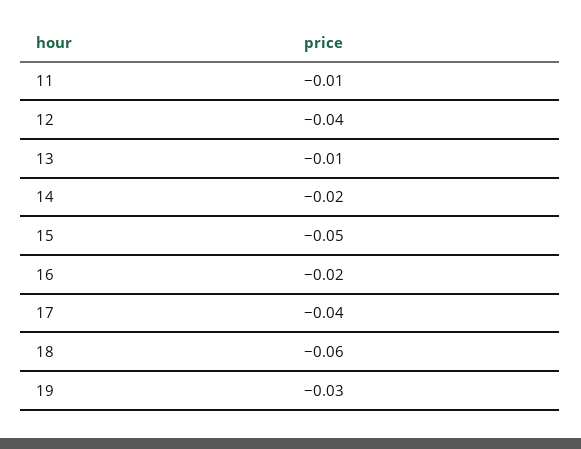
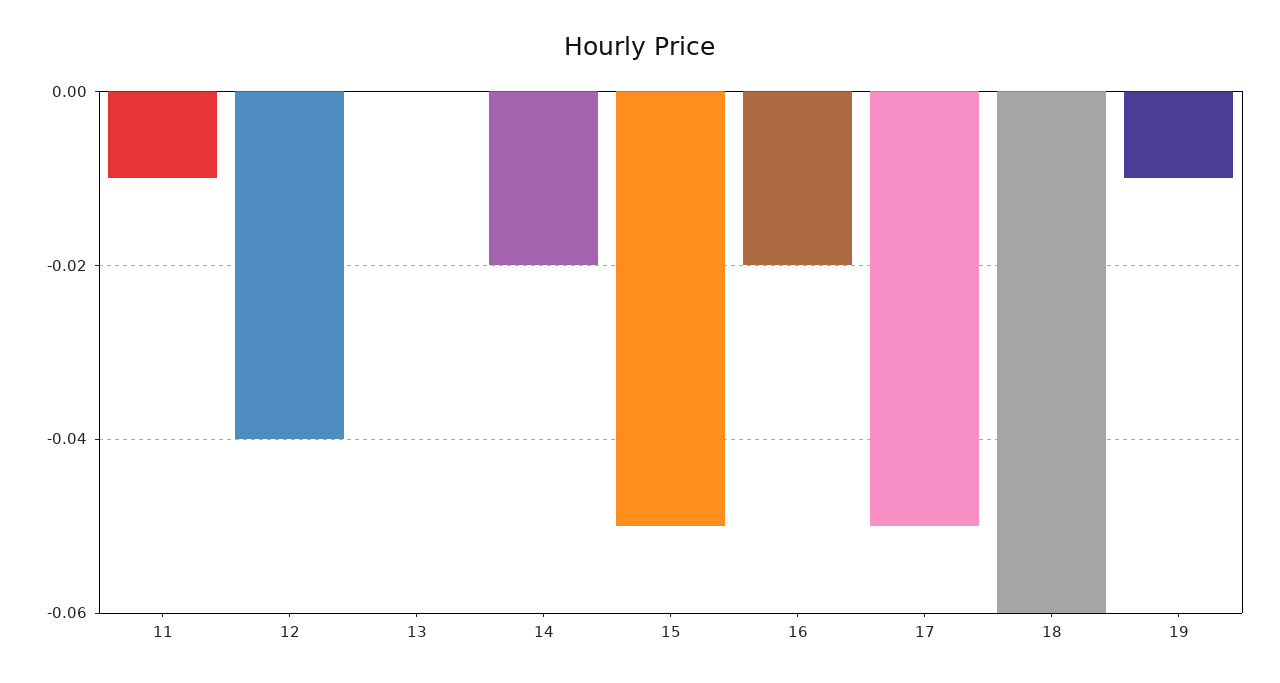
13: -0.01 -> 0
17: -0.04 -> -0.05
19: -0.03 -> -0.01

